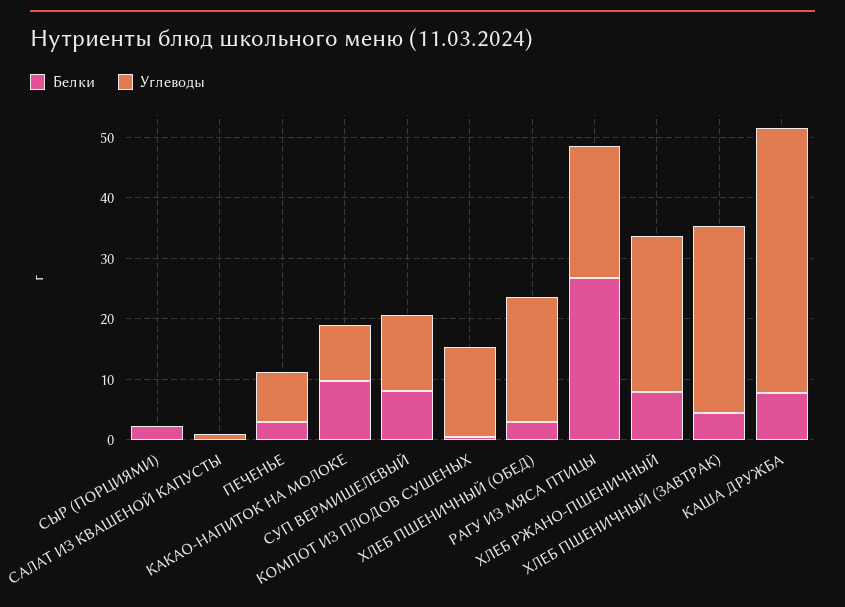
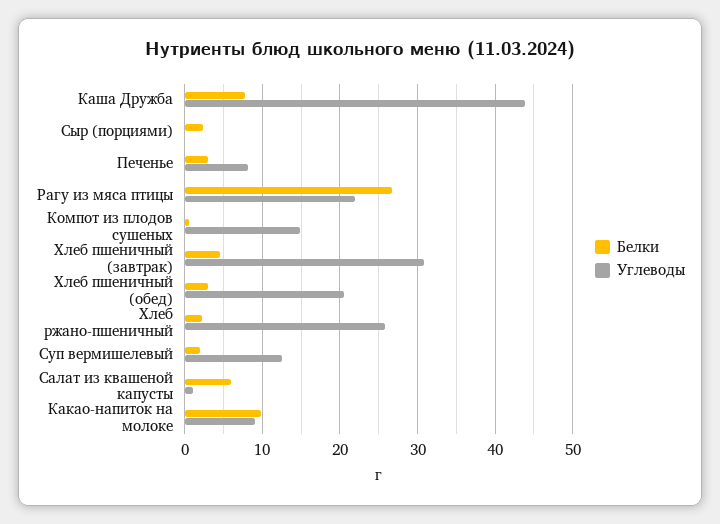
Белки, САЛАТ ИЗ КВАШЕНОЙ КАПУСТЫ: 0 -> 6
Белки, СУП ВЕРМИШЕЛЕВЫЙ: 8 -> 2
Белки, ХЛЕБ РЖАНО-ПШЕНИЧНЫЙ: 8 -> 2

